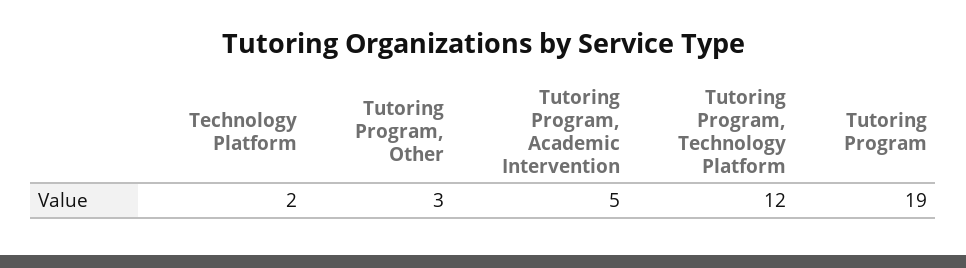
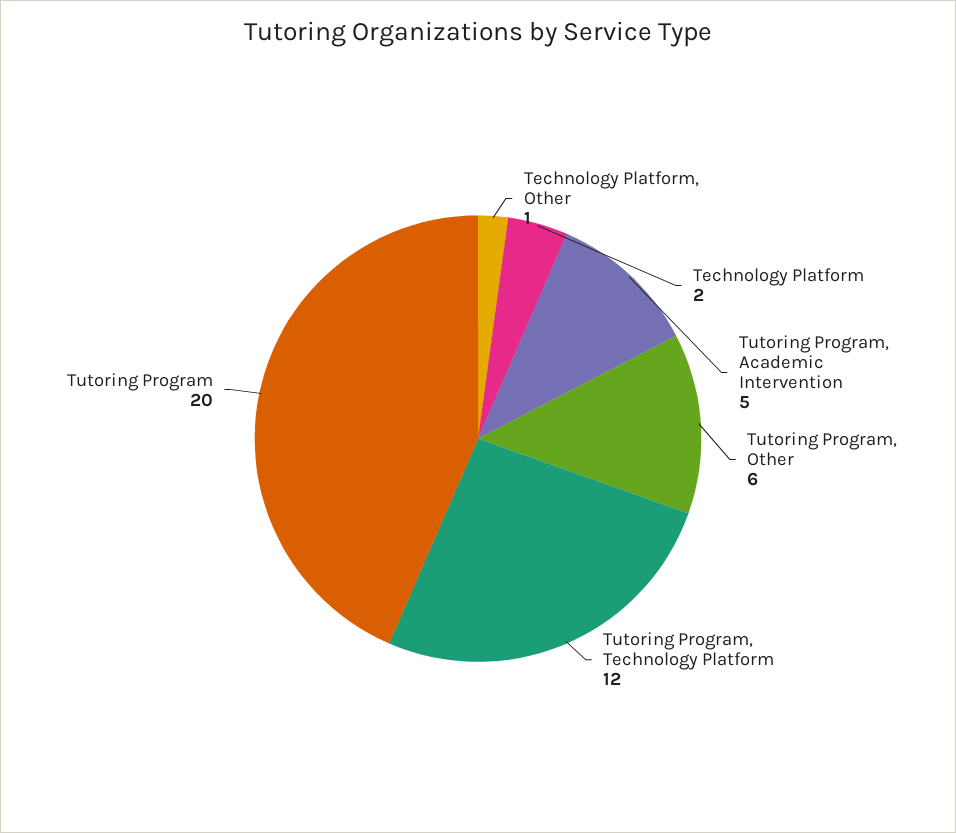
Tutoring Program, Other: 3 -> 6
Tutoring Program: 19 -> 20
Technology Platform, Other: none -> 1

